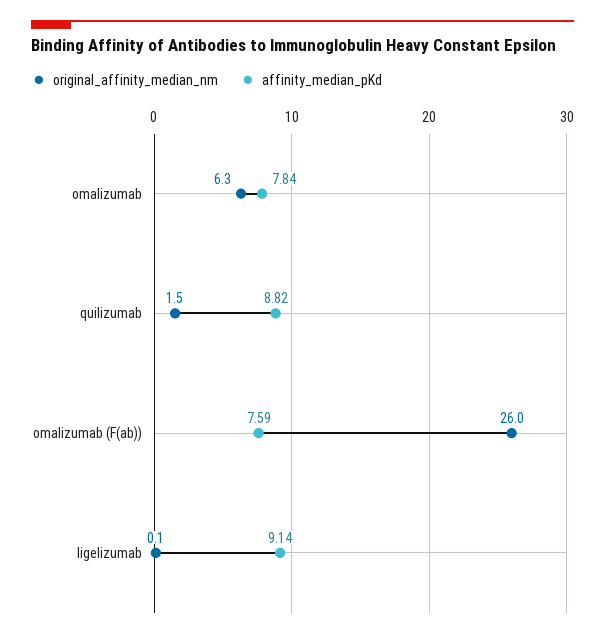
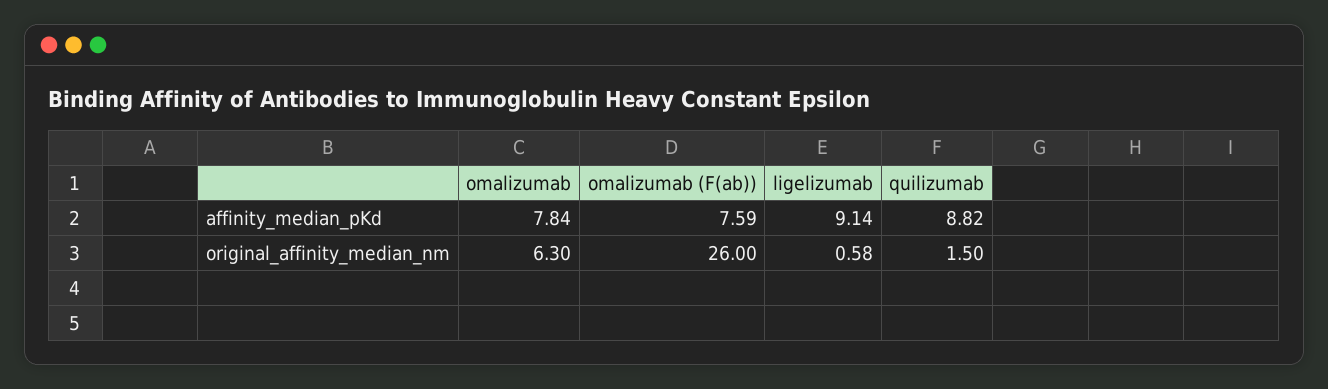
original_affinity_median_nm, ligelizumab: 0.1 -> 0.58

